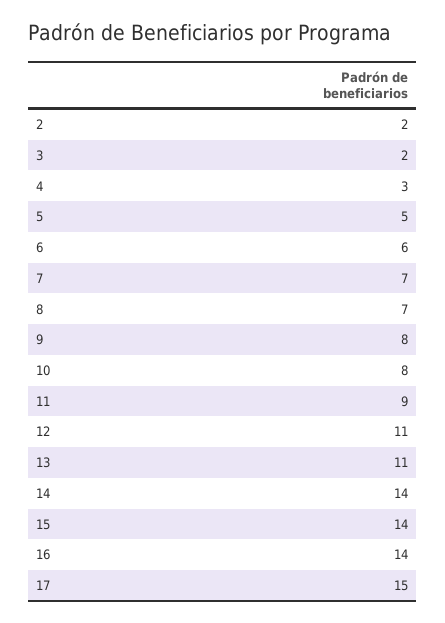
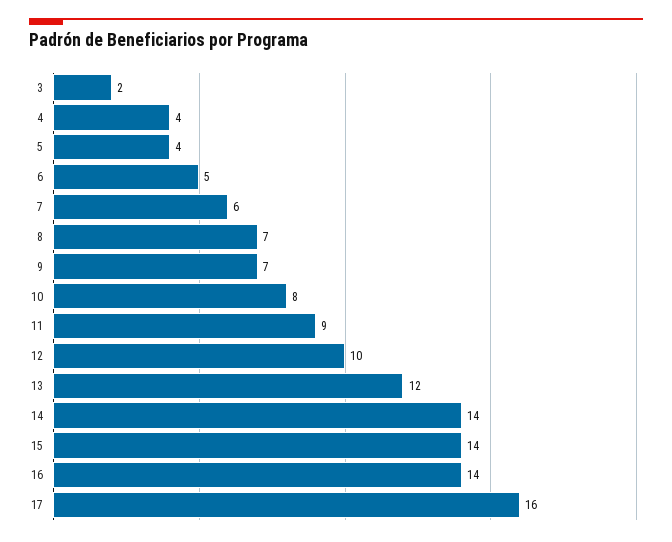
2: 2 -> none
4: 3 -> 4
5: 5 -> 4
6: 6 -> 5
7: 7 -> 6
9: 8 -> 7
12: 11 -> 10
13: 11 -> 12
17: 15 -> 16

